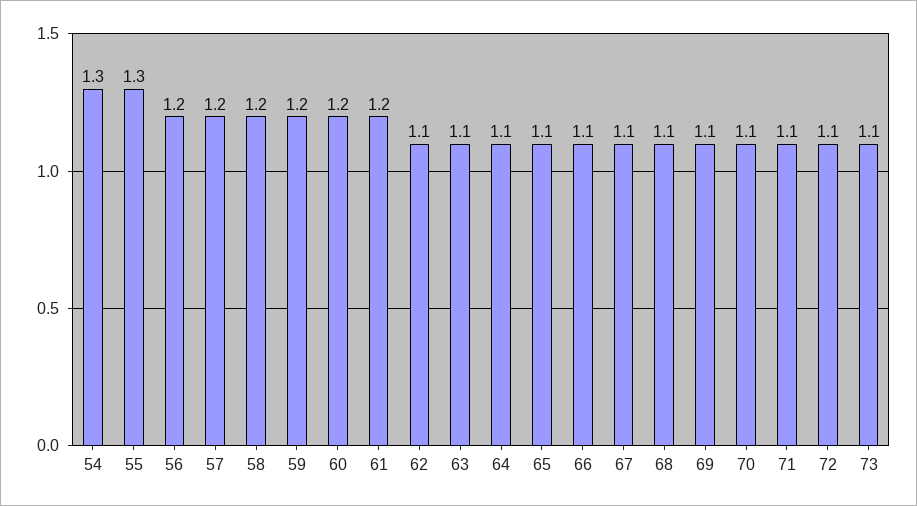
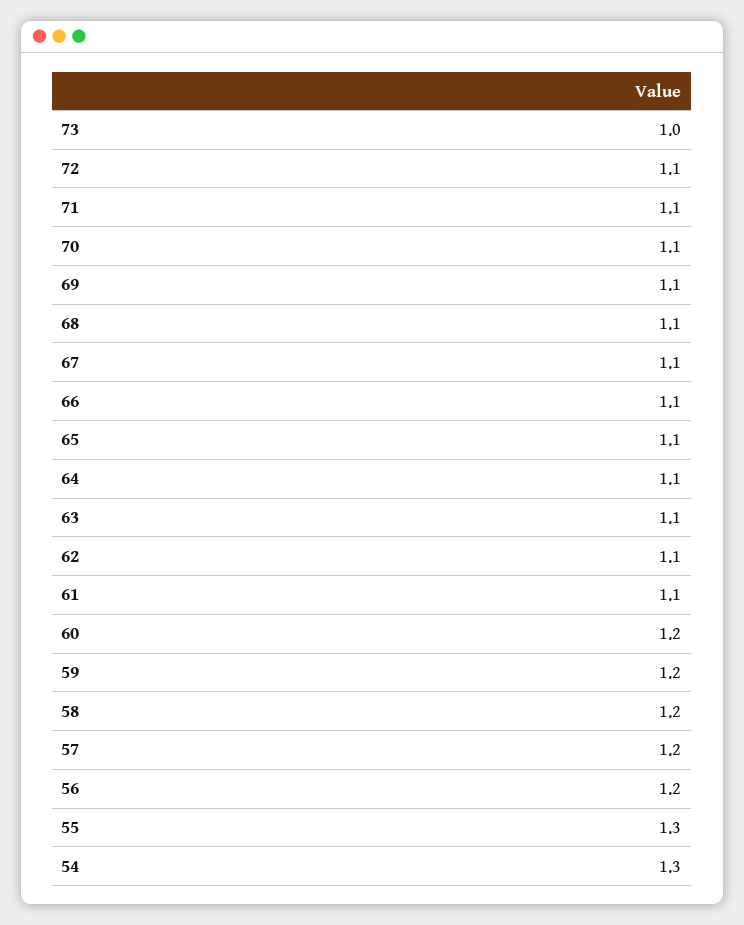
61: 1.2 -> 1.1
73: 1.1 -> 1

